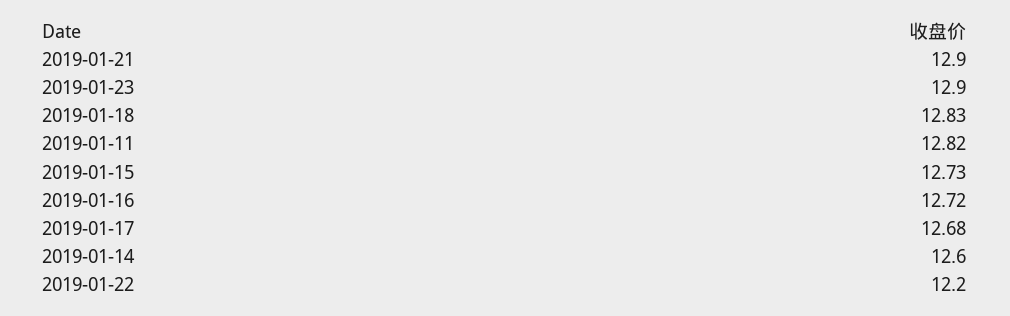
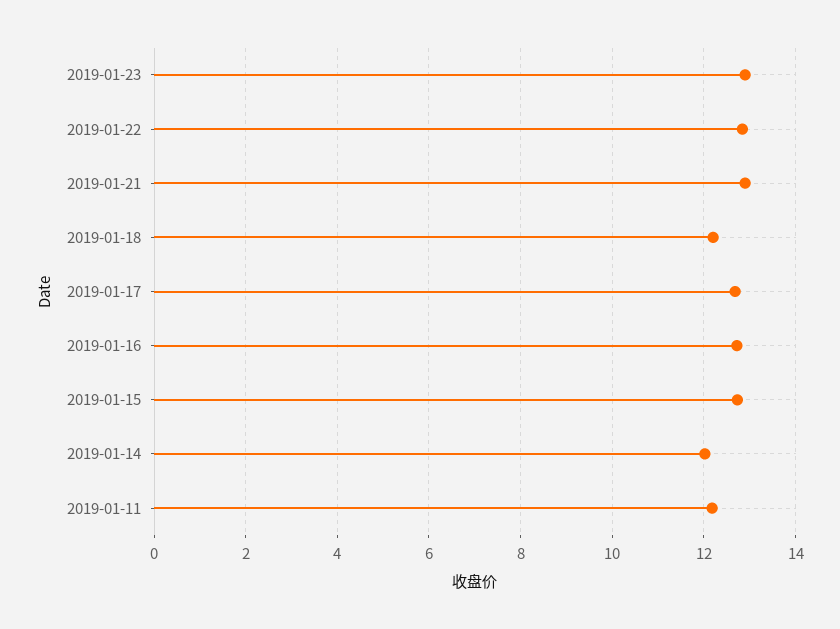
2019-01-18: 12.83 -> 12.2
2019-01-11: 12.82 -> 12.2
2019-01-14: 12.6 -> 12
2019-01-22: 12.2 -> 12.8

